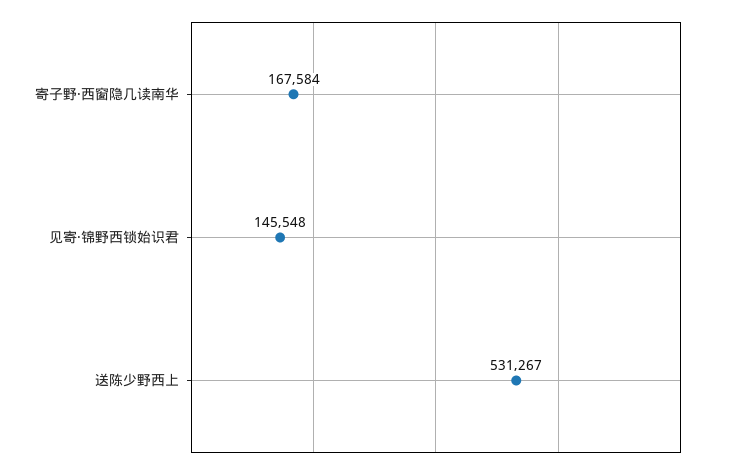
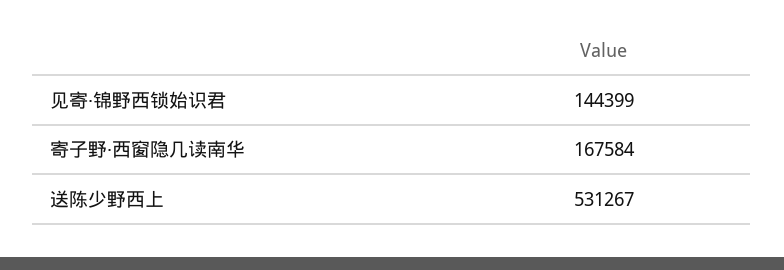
见寄·锦野西锁始识君: 145548 -> 144399

